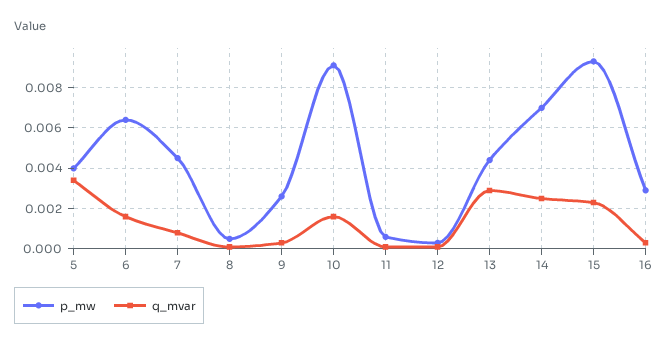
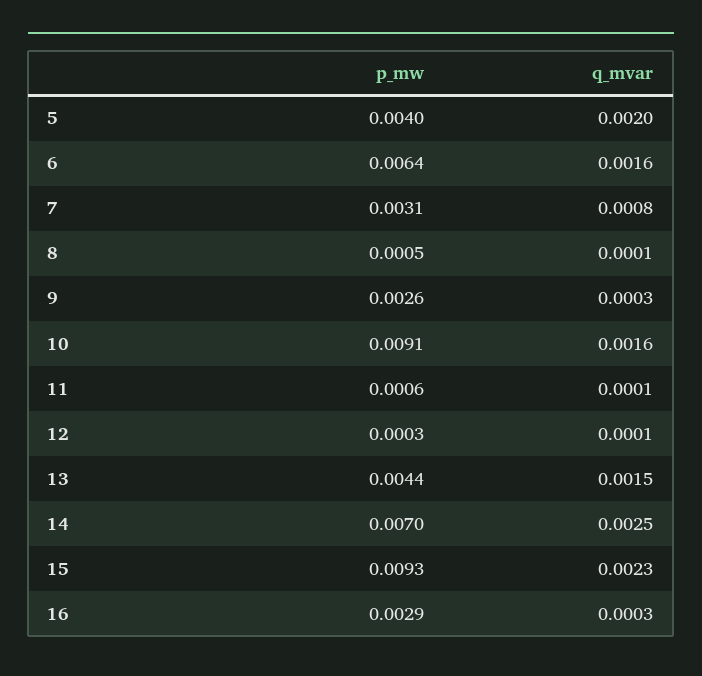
q_mvar, 5: 0.0035 -> 0.002
p_mw, 7: 0.0045 -> 0.0031
q_mvar, 13: 0.003 -> 0.0015

